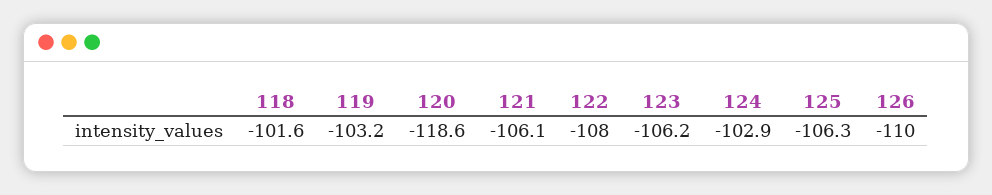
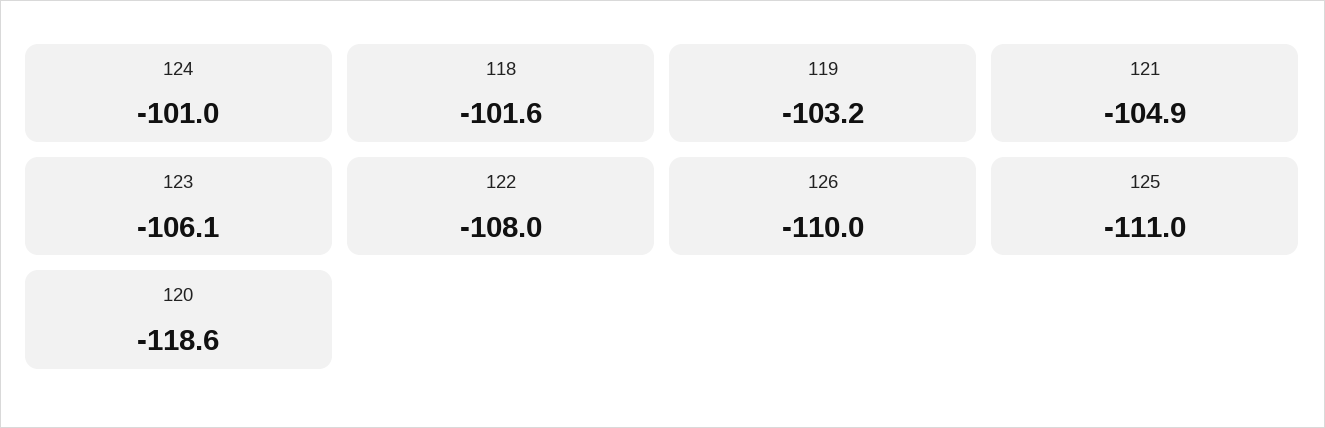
121: -106.1 -> -104.9
123: -106.2 -> -106.1
124: -102.9 -> -101
125: -106.3 -> -111

